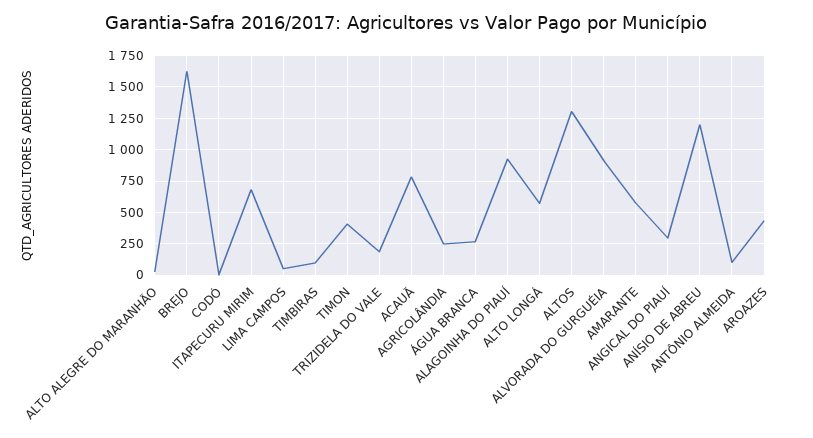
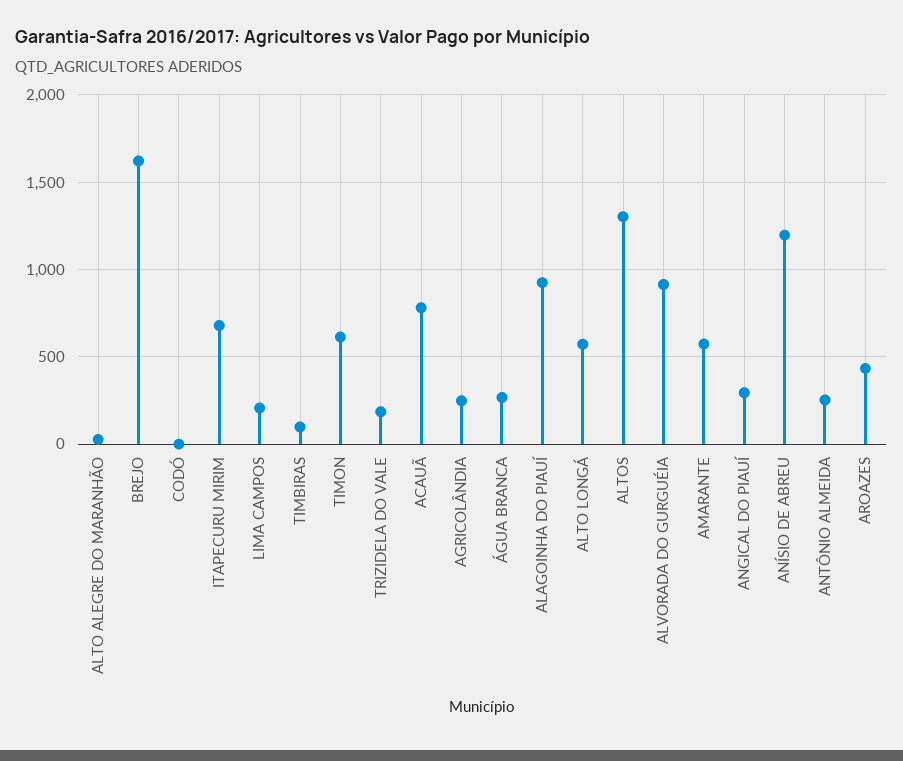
LIMA CAMPOS: 50 -> 200
TIMON: 400 -> 600
ANTÔNIO ALMEIDA: 100 -> 250

